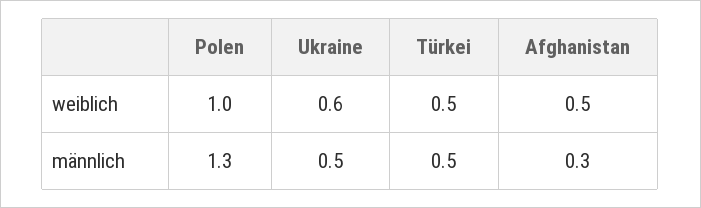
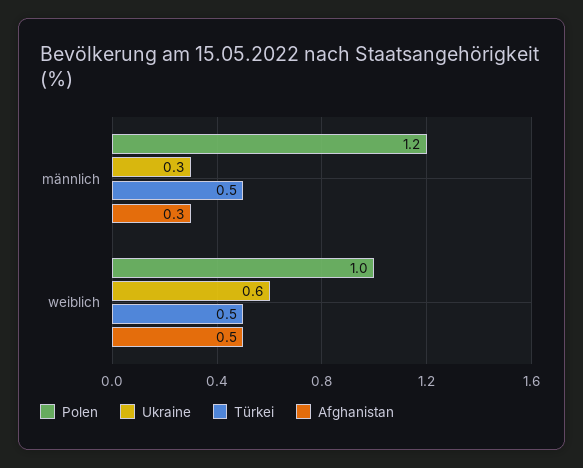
Polen, männlich: 1.3 -> 1.2
Ukraine, männlich: 0.5 -> 0.3

